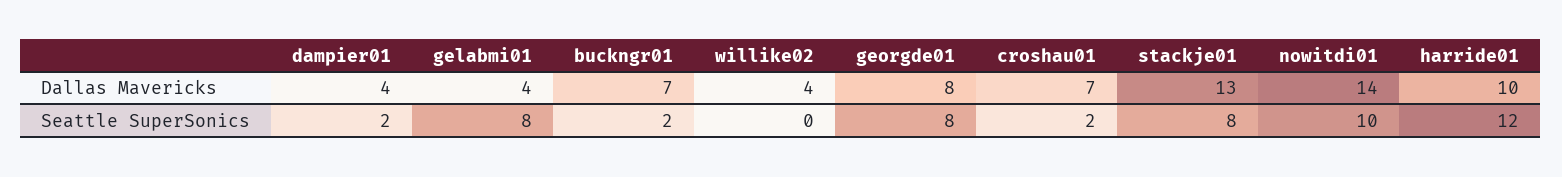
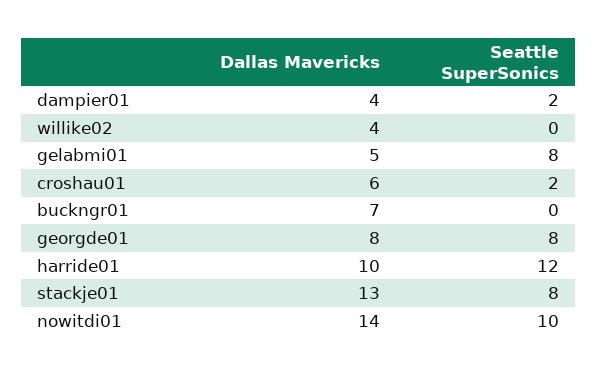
gelabmi01, Dallas Mavericks: 4 -> 5
croshau01, Dallas Mavericks: 7 -> 6
buckngr01, Seattle SuperSonics: 2 -> 0

